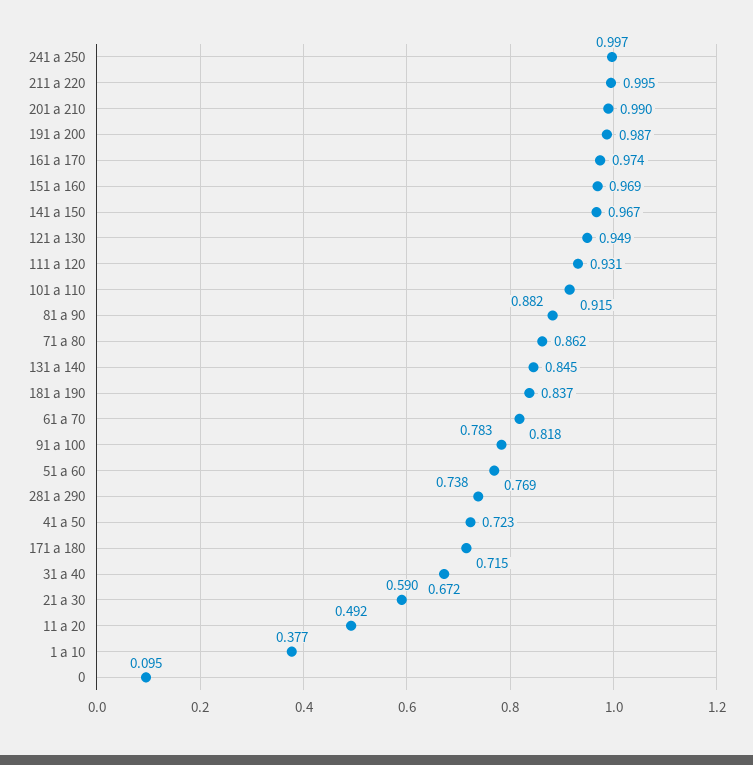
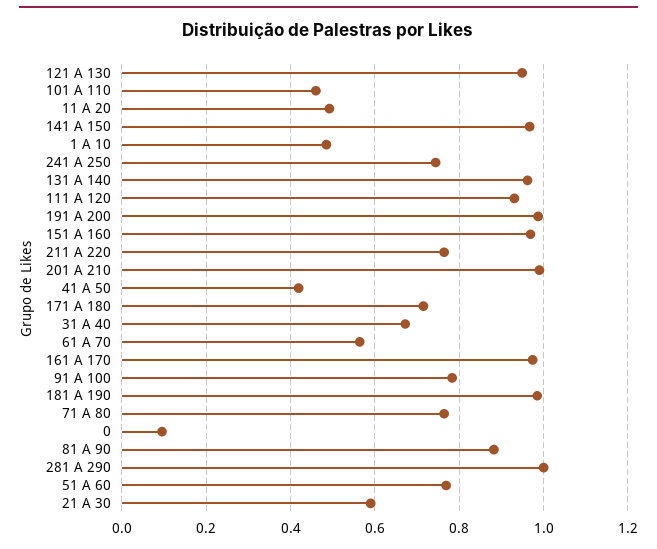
241 a 250: 0.997 -> 0.74
211 a 220: 0.995 -> 0.76
101 a 110: 0.915 -> 0.46
71 a 80: 0.862 -> 0.76
131 a 140: 0.845 -> 0.96
181 a 190: 0.837 -> 0.98
61 a 70: 0.818 -> 0.56
281 a 290: 0.738 -> 1
41 a 50: 0.723 -> 0.42
1 a 10: 0.377 -> 0.48

